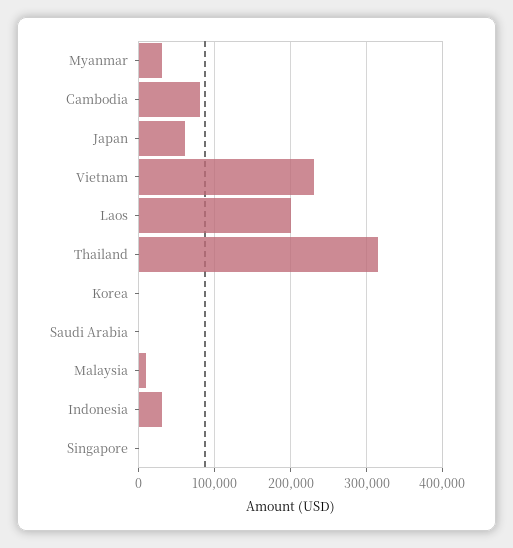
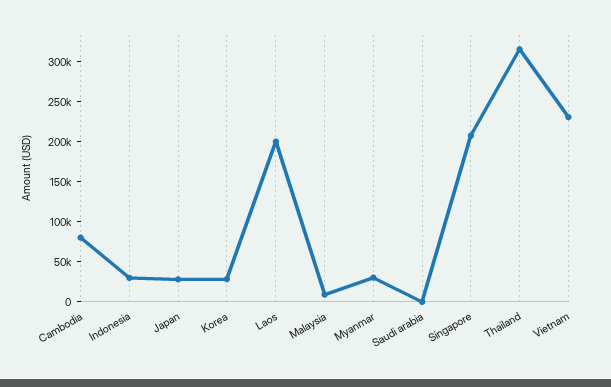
Japan: 60000 -> 30000
Korea: 0 -> 30000
Singapore: 0 -> 210000

